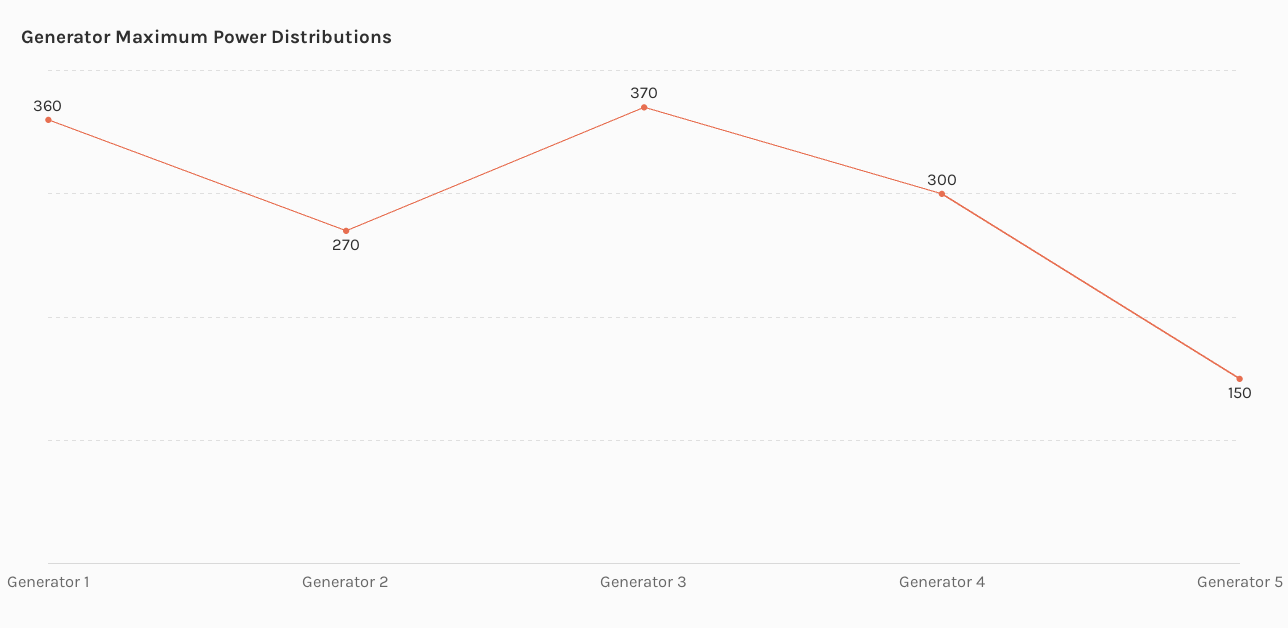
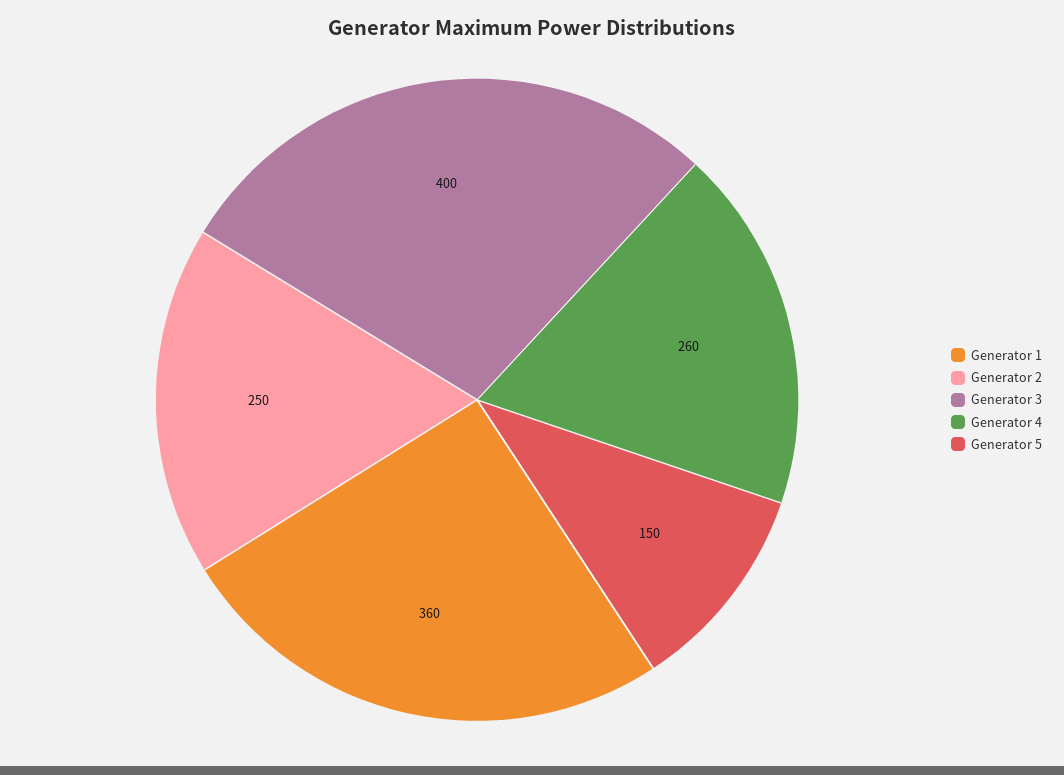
Generator 2: 270 -> 250
Generator 3: 370 -> 400
Generator 4: 300 -> 260

